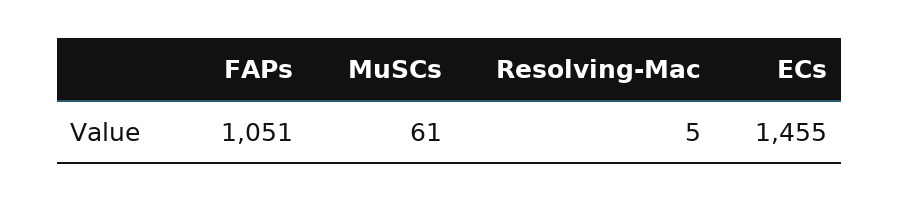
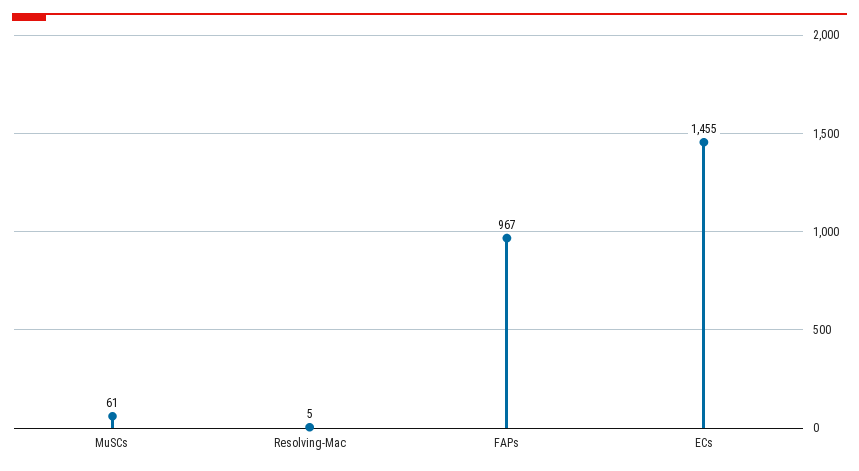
FAPs: 1051 -> 967

